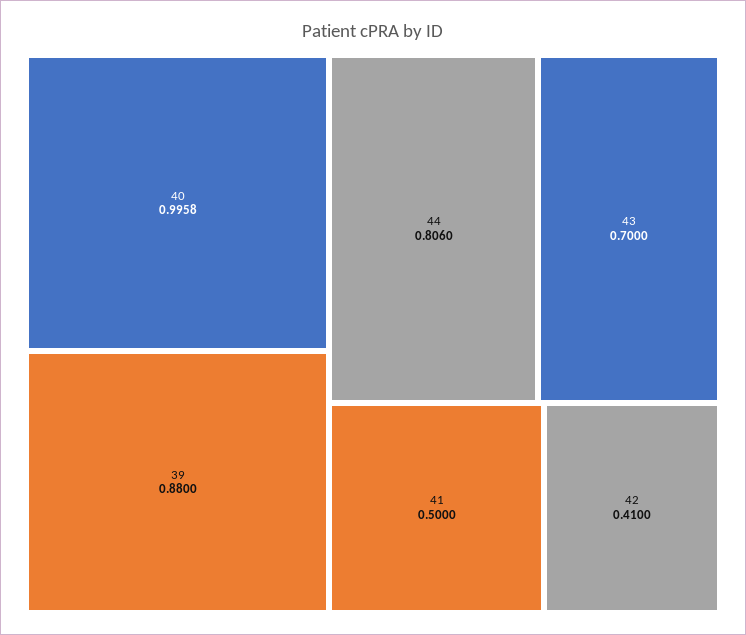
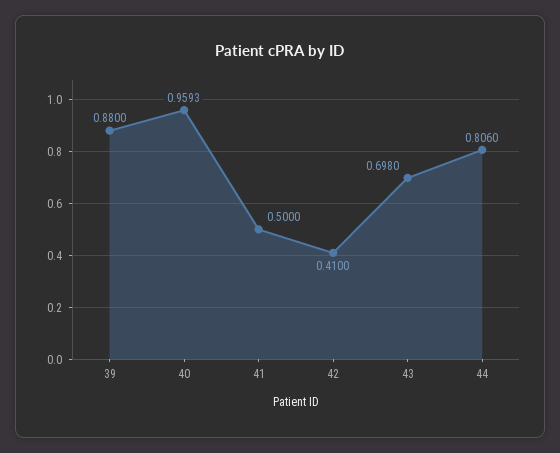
40: 0.9958 -> 0.9593
43: 0.7 -> 0.698

